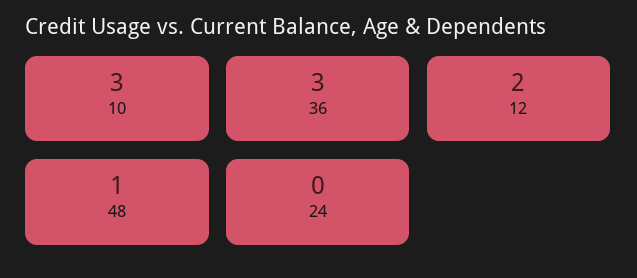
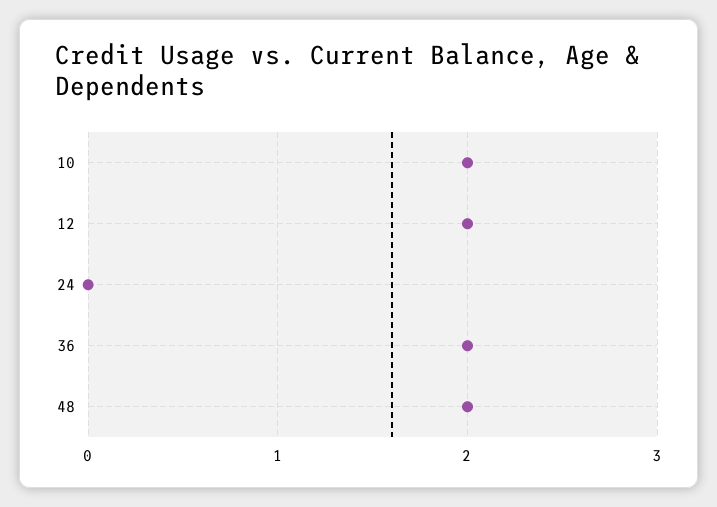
10: 3 -> 2
36: 3 -> 2
48: 1 -> 2

